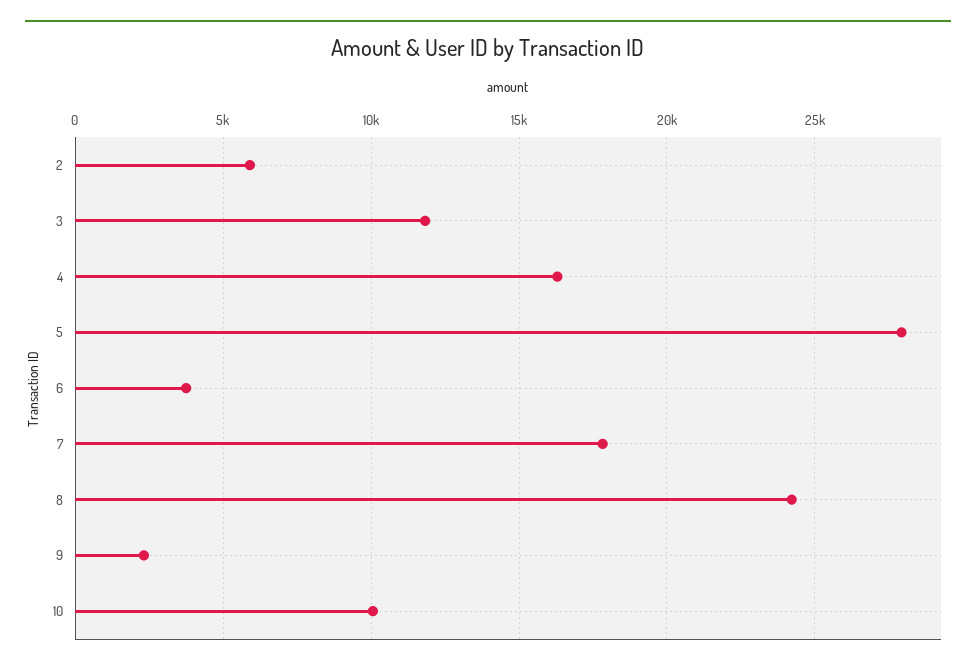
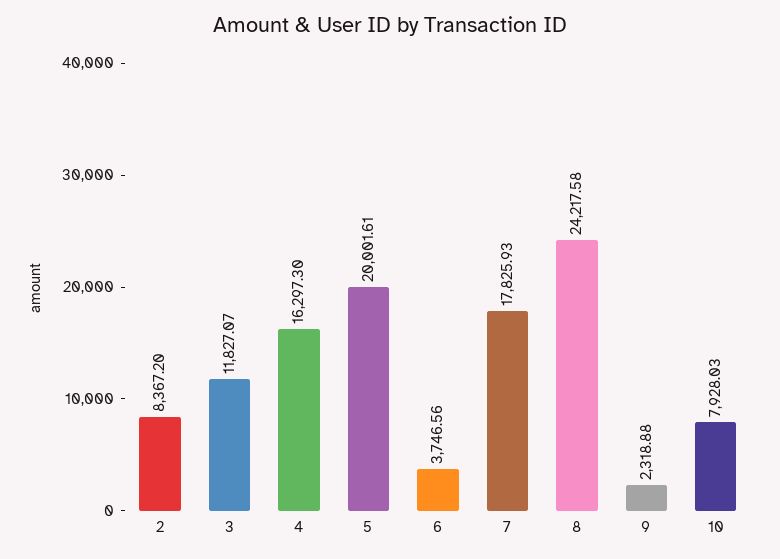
2: 6000 -> 8367.2
5: 28000 -> 20001.61
10: 10000 -> 7928.03

